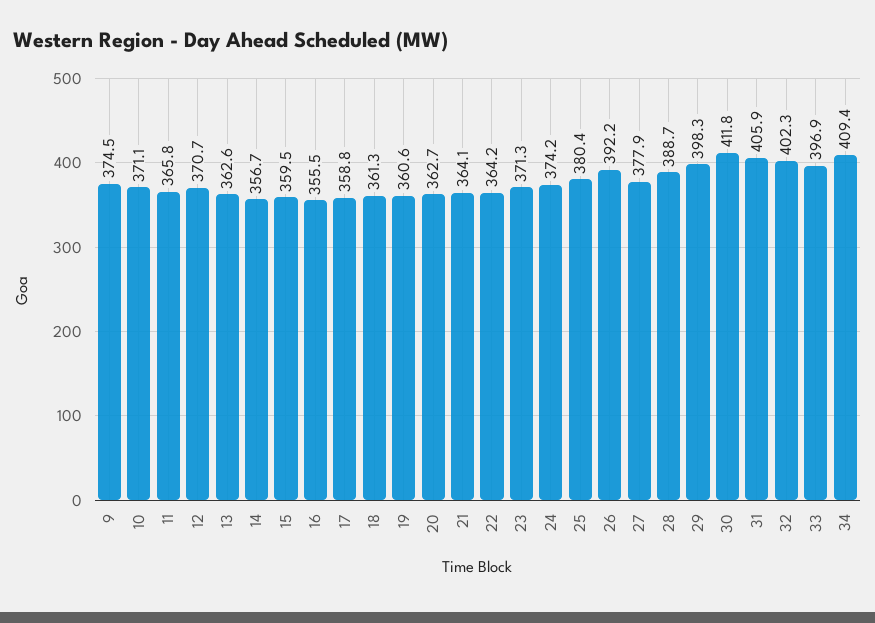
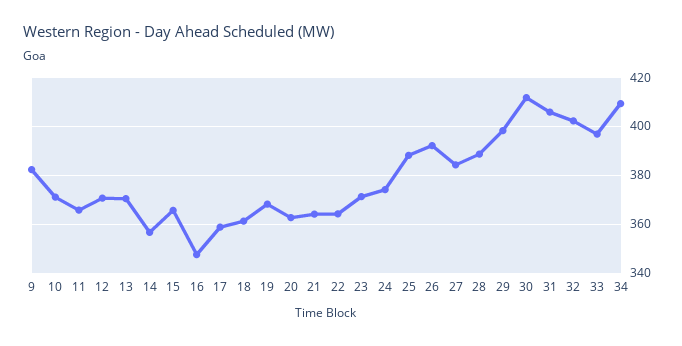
9: 374.5 -> 382.5
13: 362.6 -> 370
15: 359.5 -> 365
16: 355.5 -> 347.5
19: 360.6 -> 367.5
25: 380.4 -> 387.5
27: 377.9 -> 385

